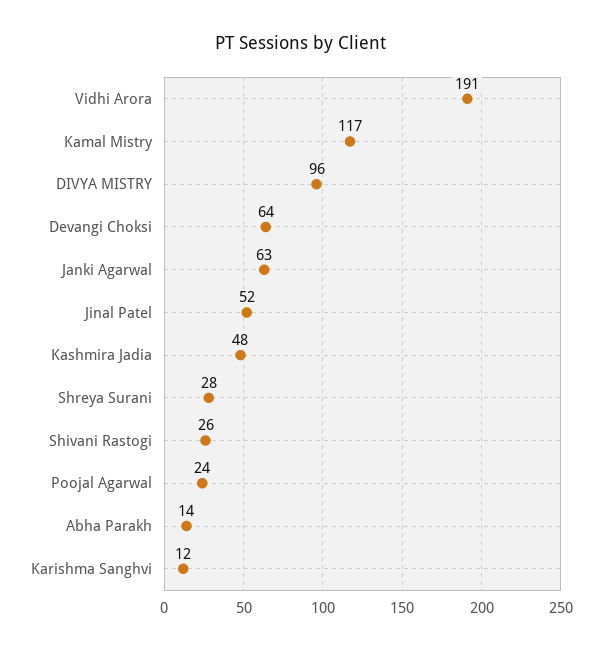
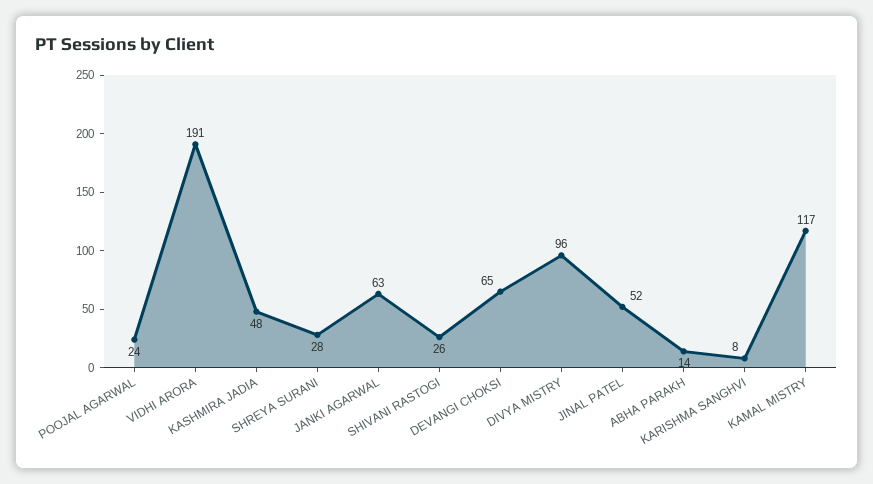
Devangi Choksi: 64 -> 65
Karishma Sanghvi: 12 -> 8

